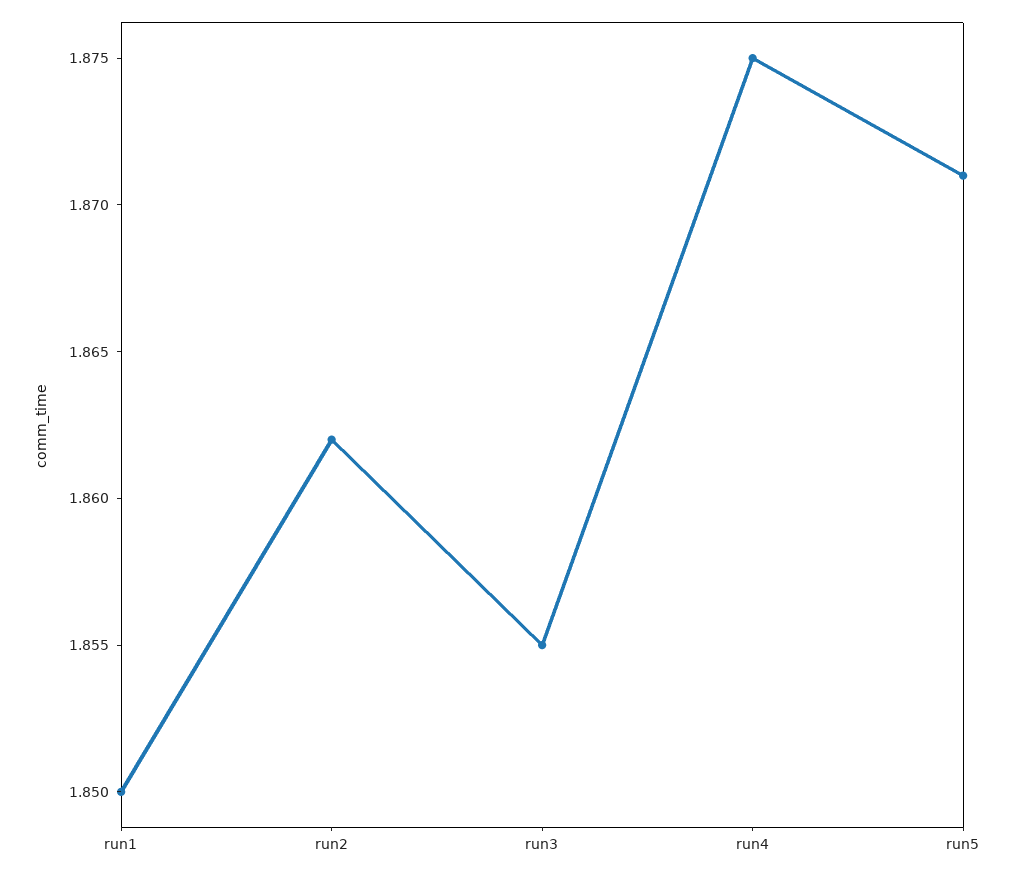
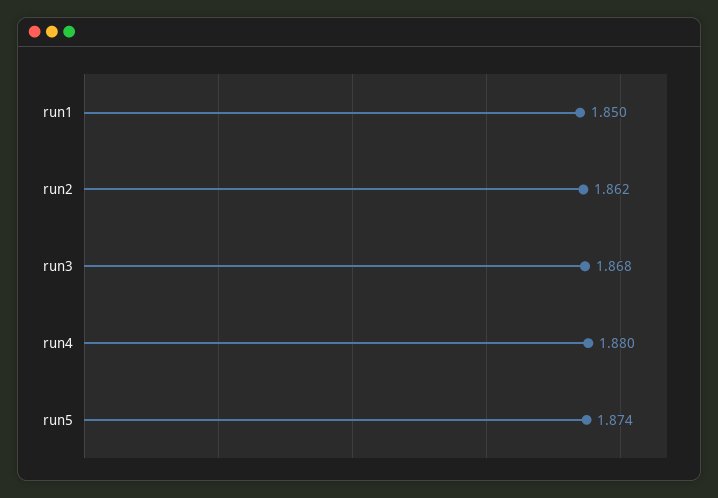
run3: 1.855 -> 1.868
run4: 1.875 -> 1.88
run5: 1.871 -> 1.874

